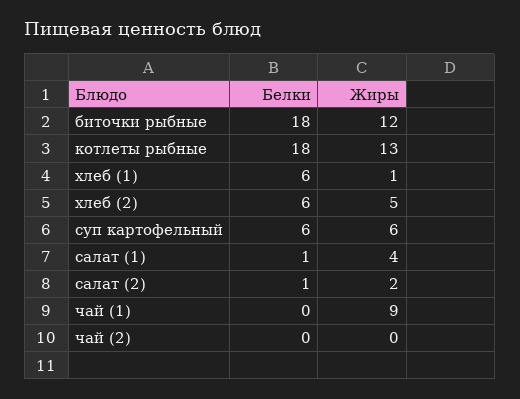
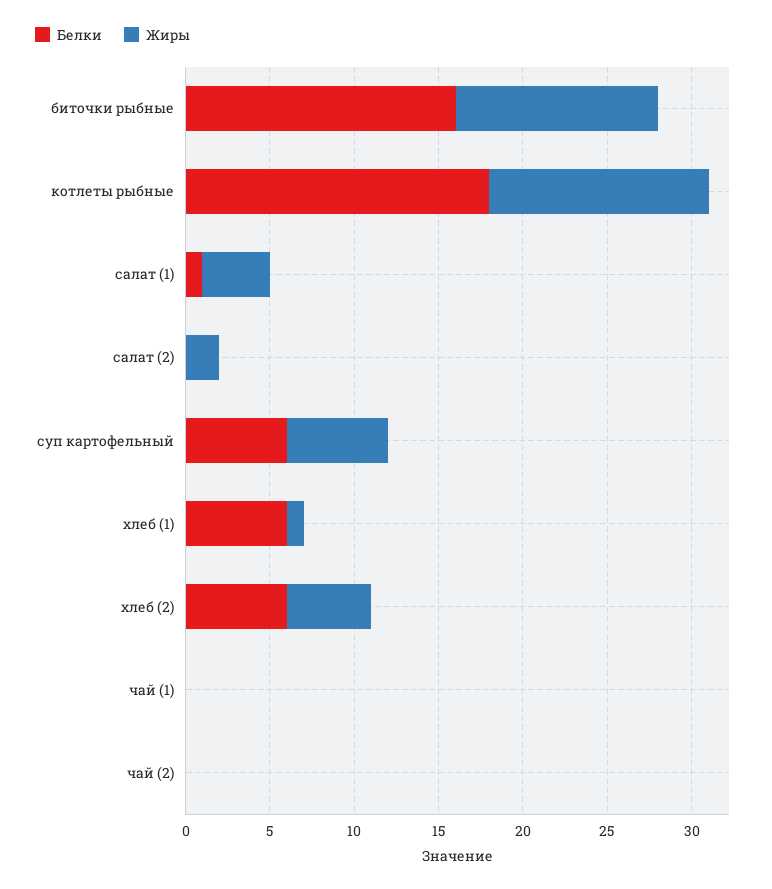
Белки, биточки рыбные: 18 -> 16
Белки, салат (2): 1 -> 0
Жиры, чай (1): 9 -> 0

